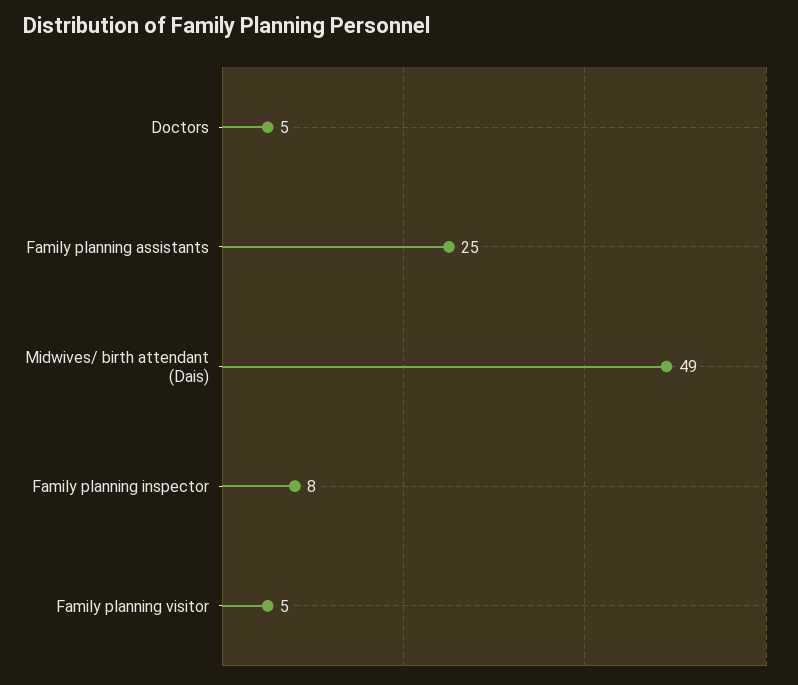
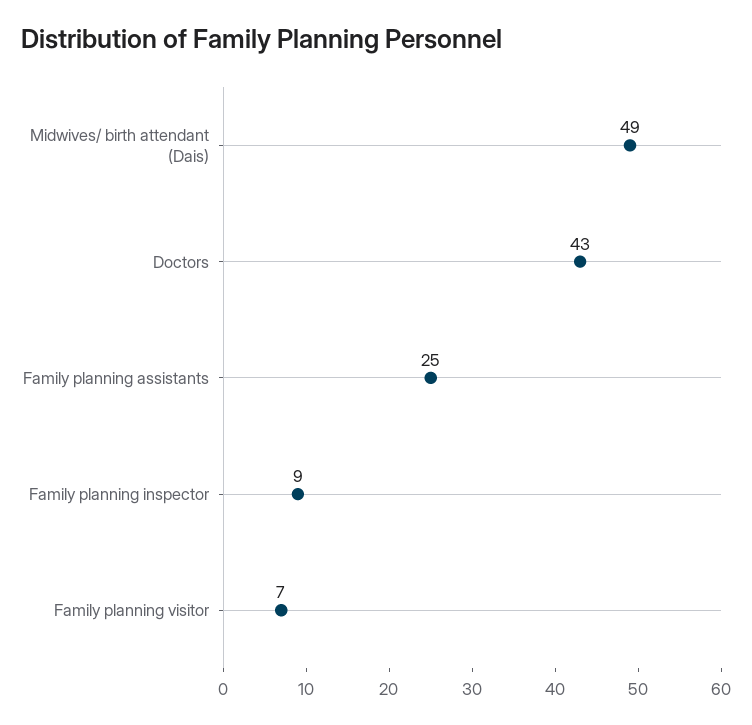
Doctors: 5 -> 43
Family planning inspector: 8 -> 9
Family planning visitor: 5 -> 7

